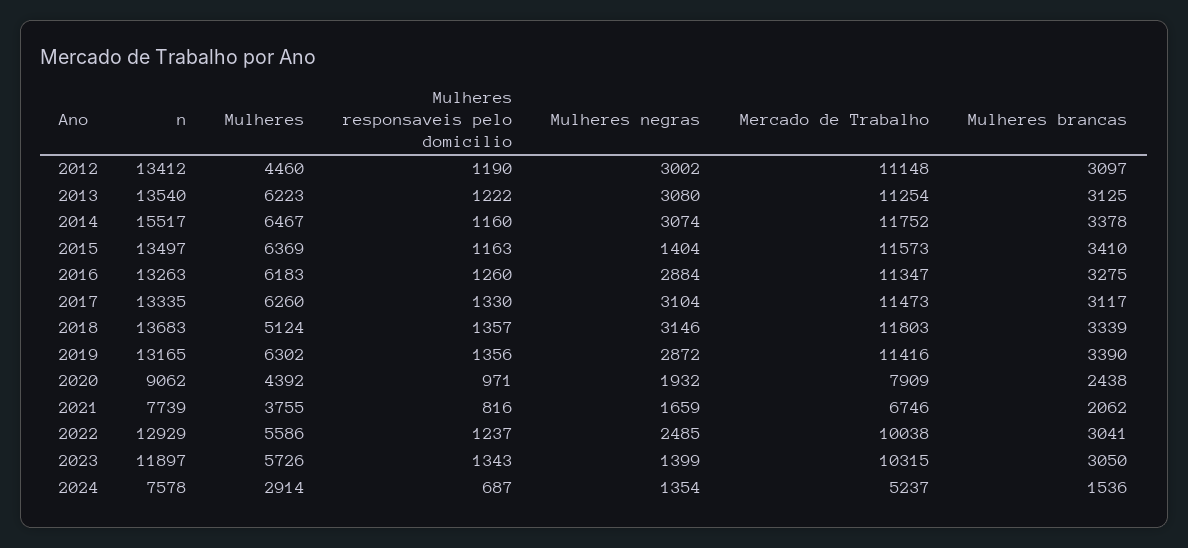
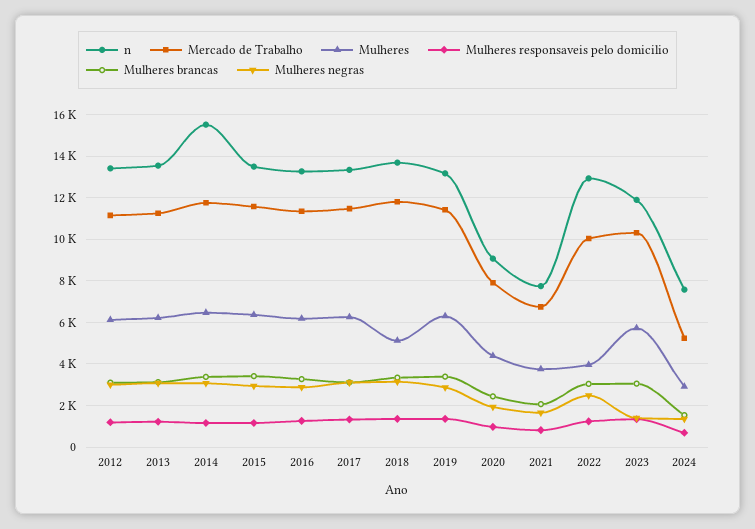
Mulheres, 2012: 4460 -> 6000
Mulheres negras, 2015: 1404 -> 3000
Mulheres, 2022: 5586 -> 4000

